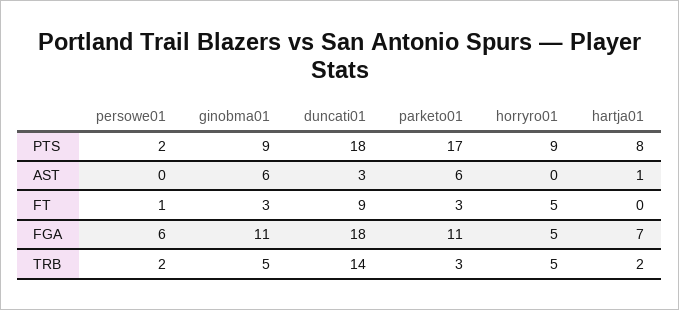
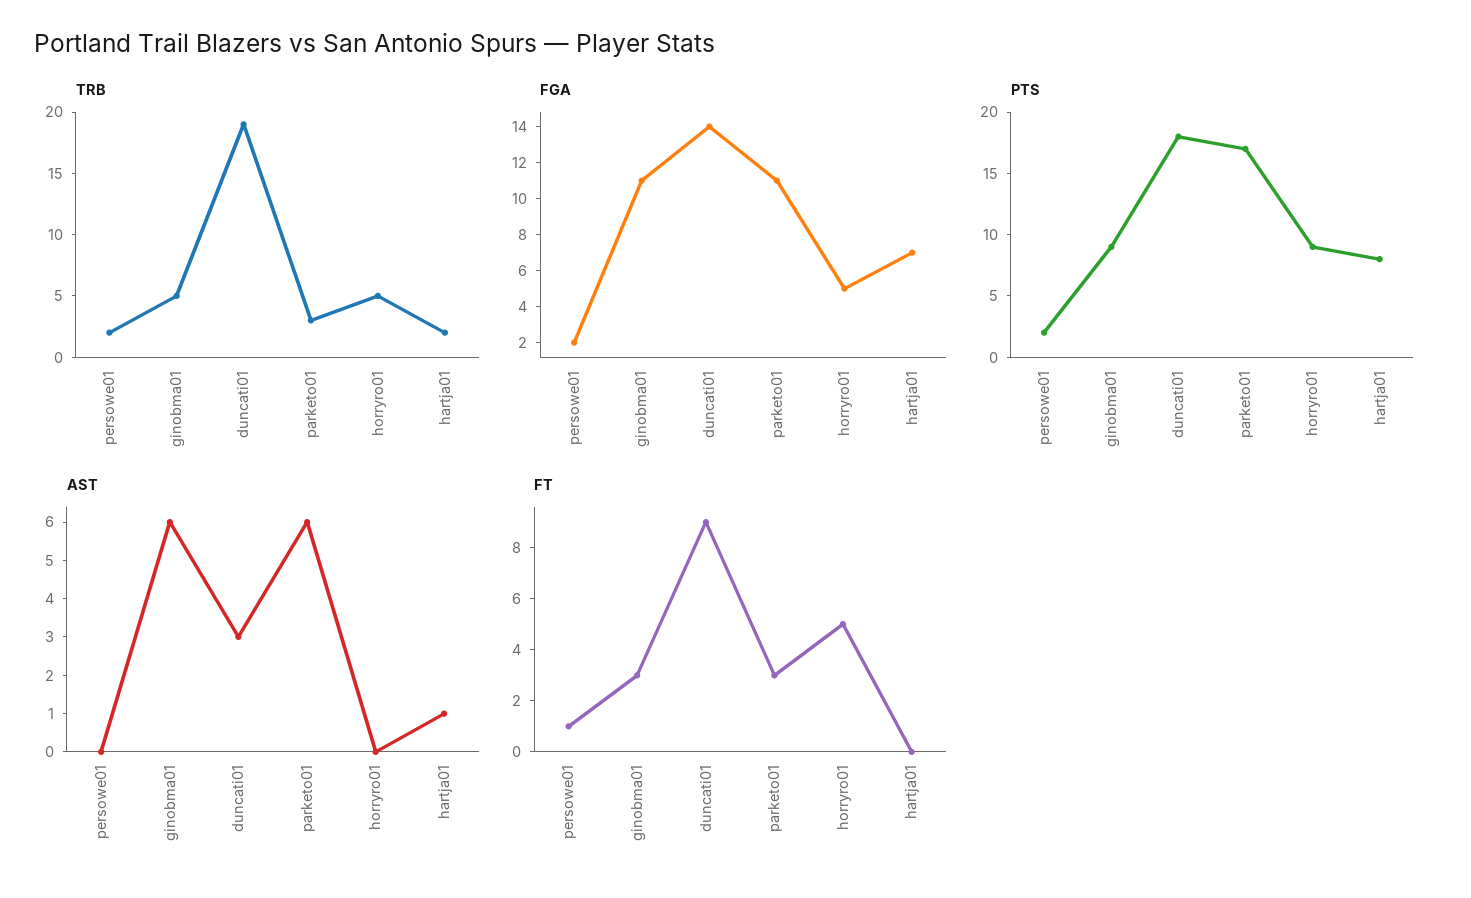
FGA, persowe01: 6 -> 2
FGA, duncati01: 18 -> 14
TRB, duncati01: 14 -> 19

